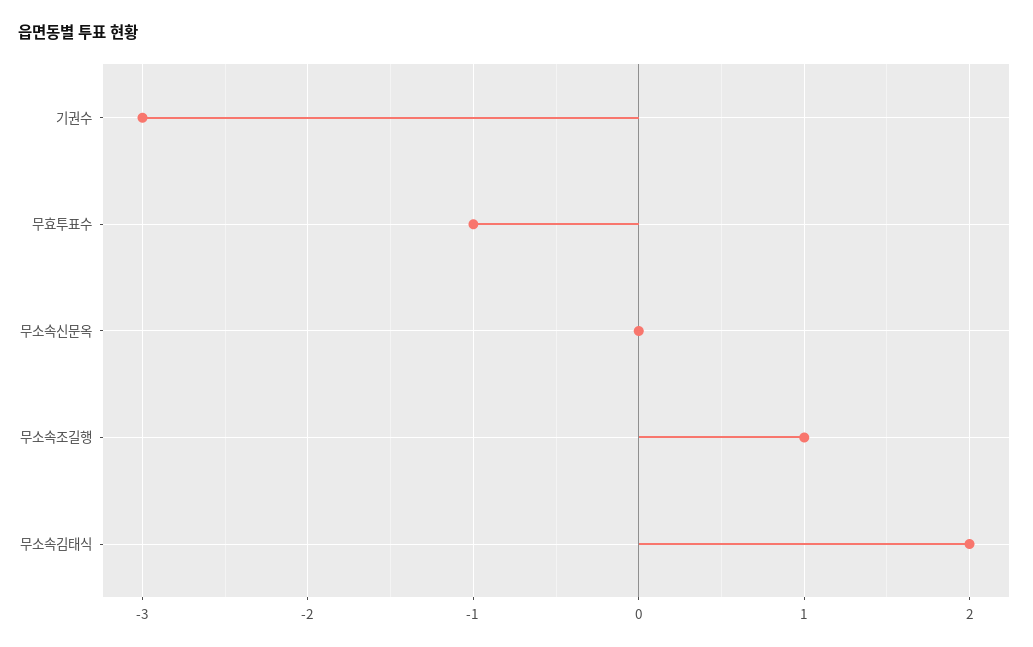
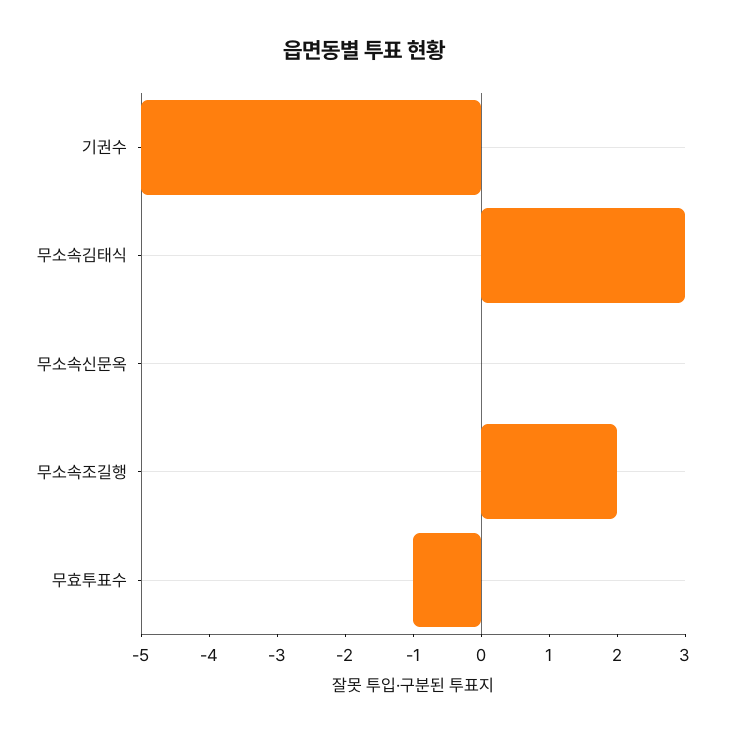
기권수: -3 -> -5
무소속조길행: 1 -> 2
무소속김태식: 2 -> 3

